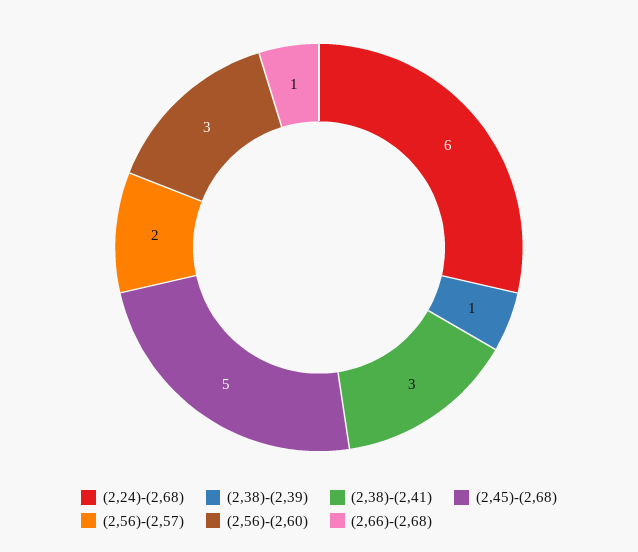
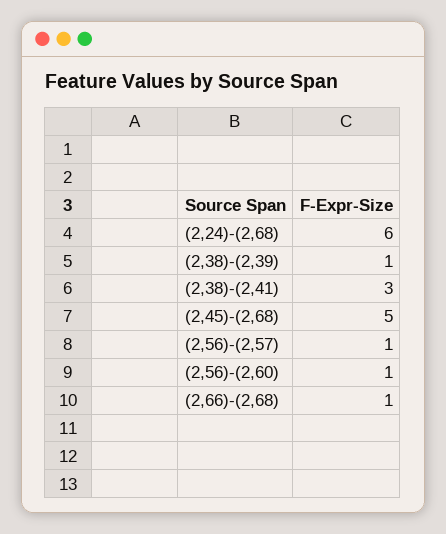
(2,56)-(2,57): 2 -> 1
(2,56)-(2,60): 3 -> 1

